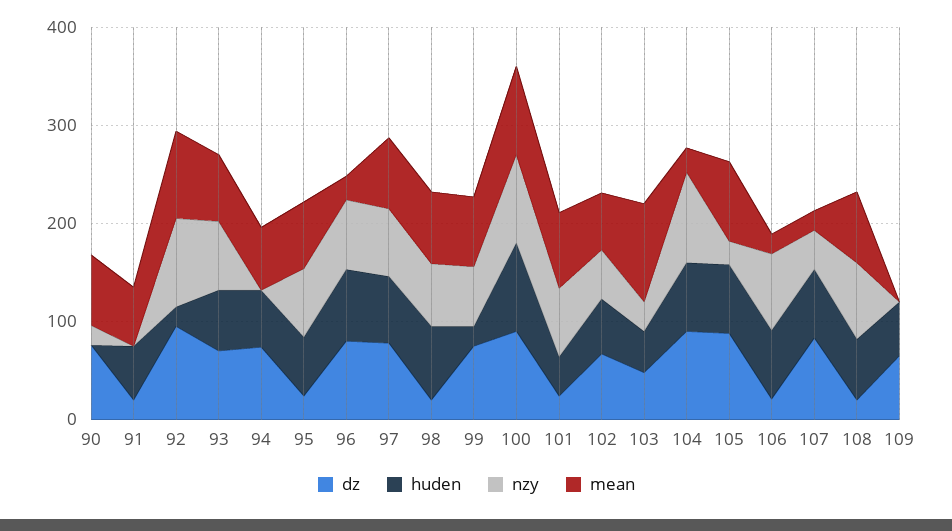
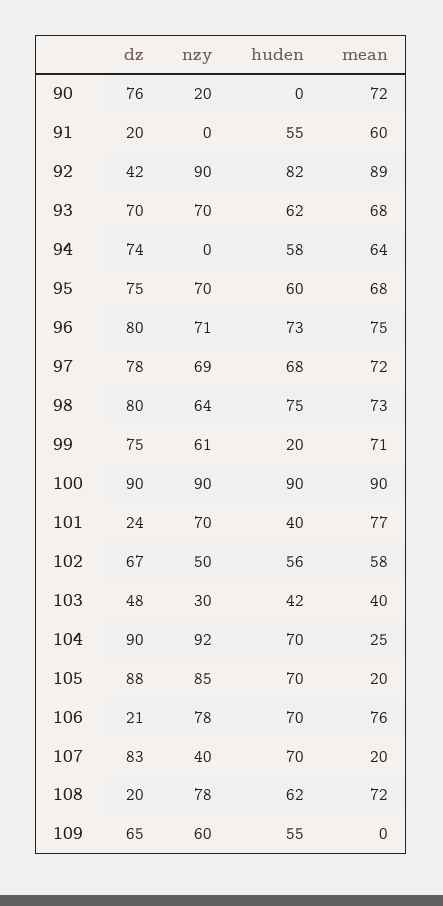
dz, 92: 100 -> 42
huden, 92: 20 -> 82
dz, 95: 20 -> 75
mean, 96: 20 -> 75
dz, 98: 20 -> 80
mean, 103: 100 -> 40
nzy, 105: 20 -> 85
mean, 105: 80 -> 20
mean, 106: 20 -> 76
nzy, 109: 0 -> 60

